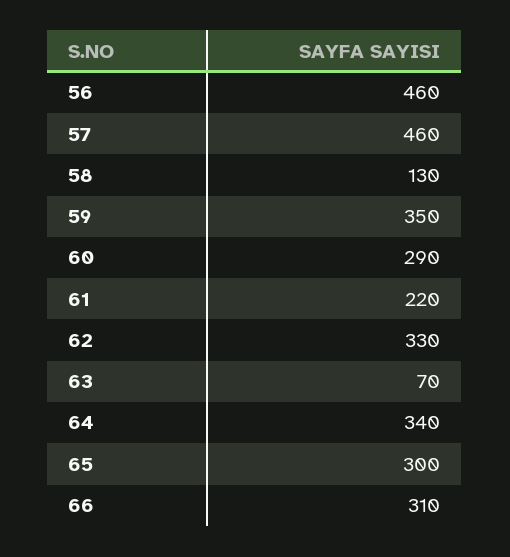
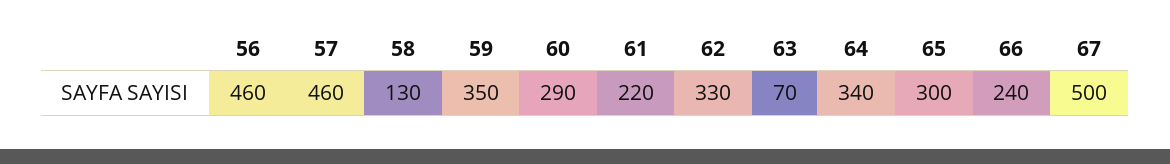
66: 310 -> 240
67: none -> 500

